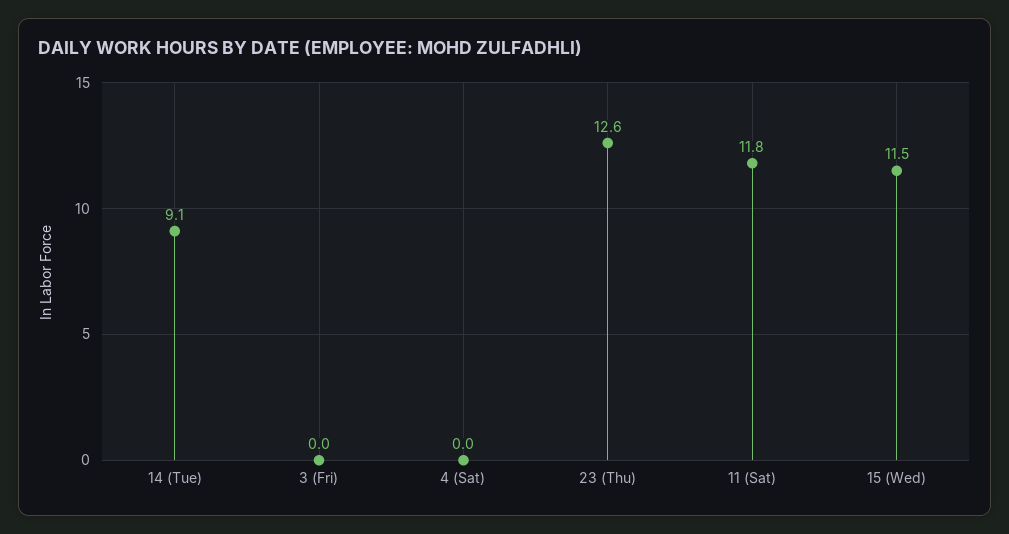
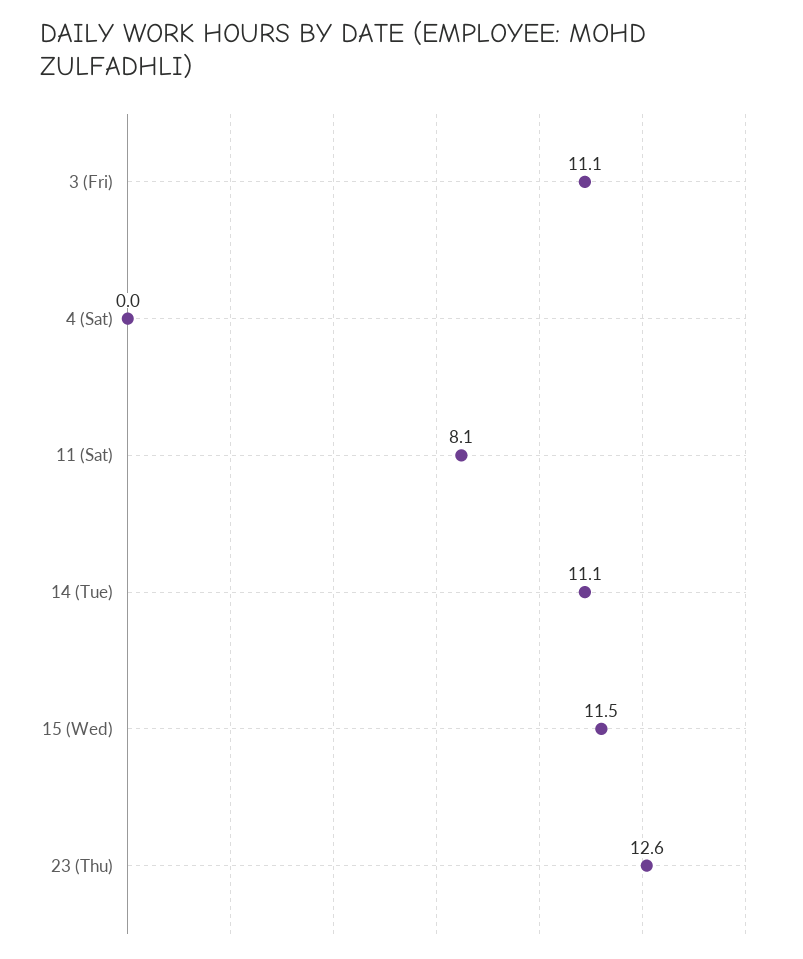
14 (Tue): 9.1 -> 11.1
3 (Fri): 0 -> 11.1
11 (Sat): 11.8 -> 8.1

